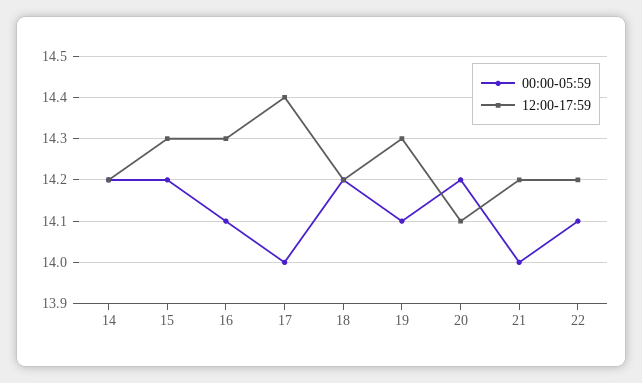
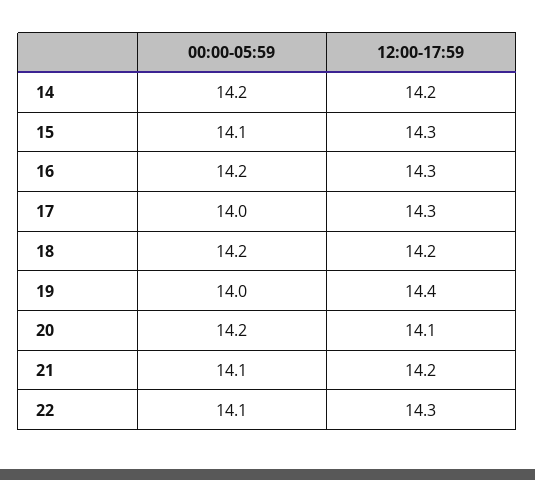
00:00-05:59, 15: 14.2 -> 14.1
00:00-05:59, 16: 14.1 -> 14.2
12:00-17:59, 17: 14.4 -> 14.3
00:00-05:59, 19: 14.1 -> 14
12:00-17:59, 19: 14.3 -> 14.4
00:00-05:59, 21: 14 -> 14.1
12:00-17:59, 22: 14.2 -> 14.3

